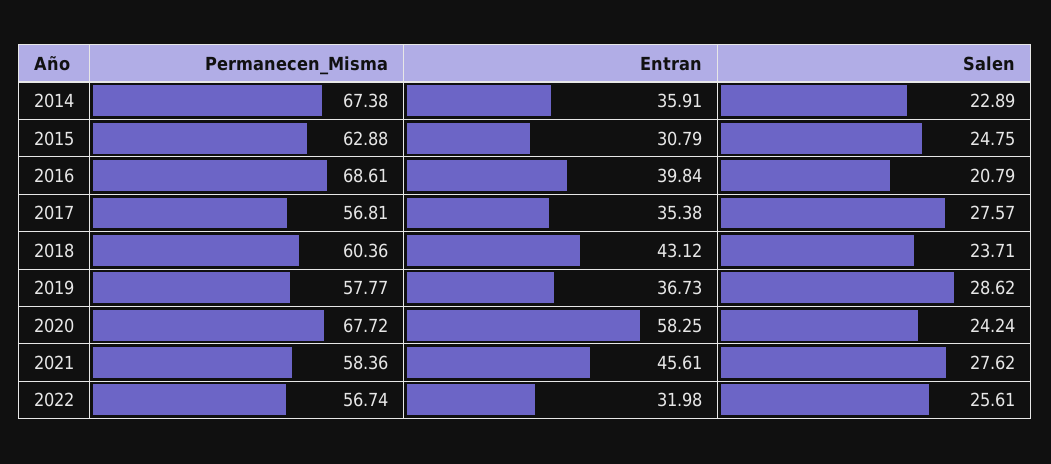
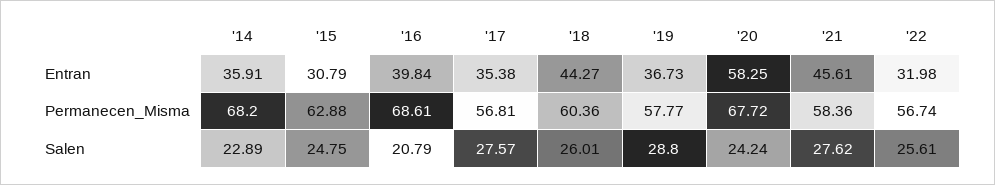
Permanecen_Misma, 2014: 67.38 -> 68.2
Entran, 2018: 43.12 -> 44.27
Salen, 2018: 23.71 -> 26.01
Salen, 2019: 28.62 -> 28.8

